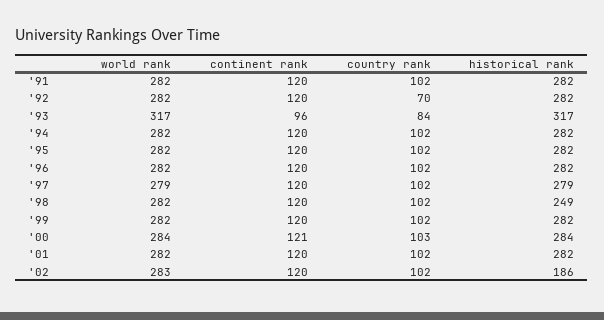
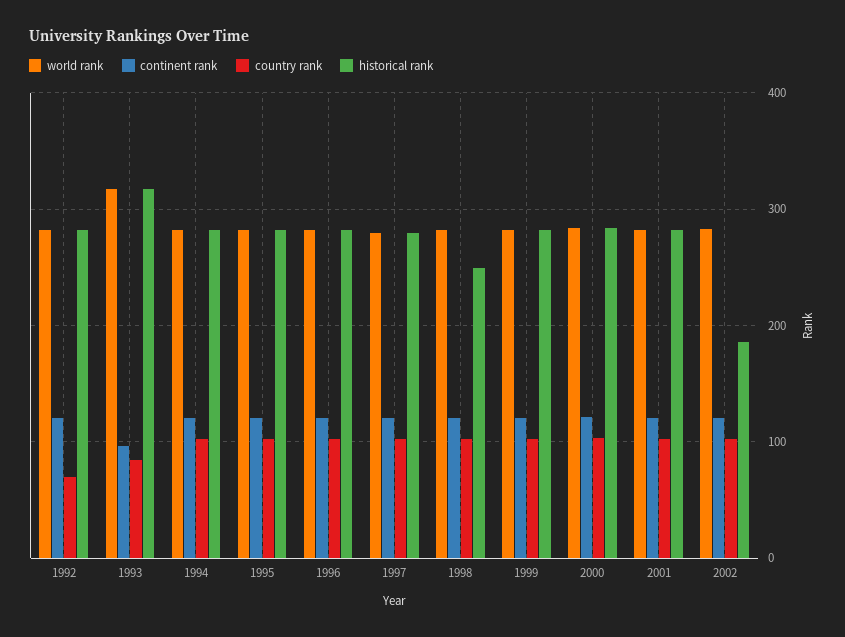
world rank, '91: 282 -> none
continent rank, '91: 120 -> none
country rank, '91: 102 -> none
historical rank, '91: 282 -> none

